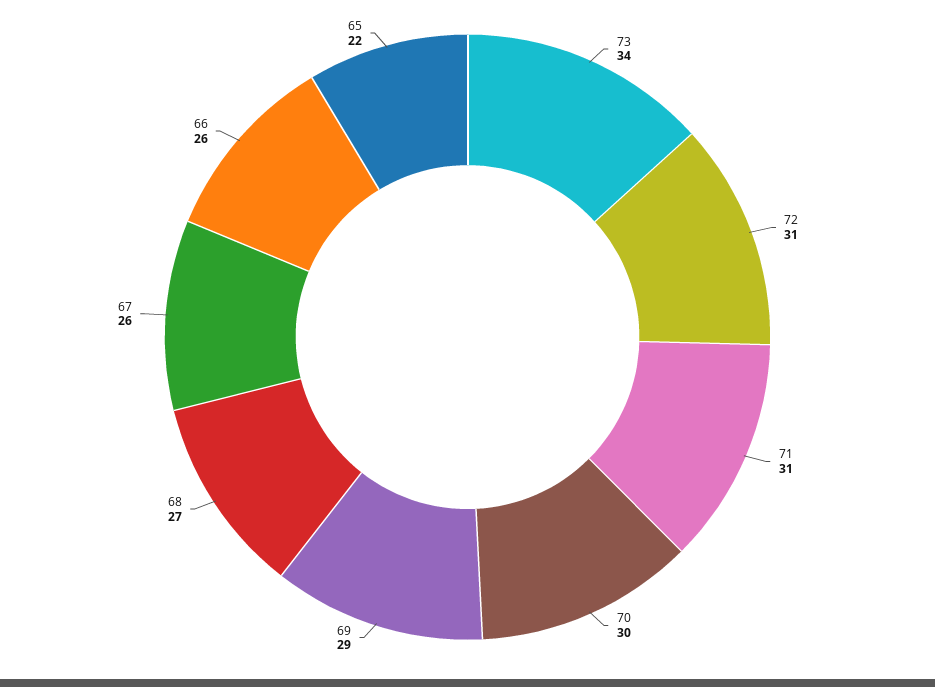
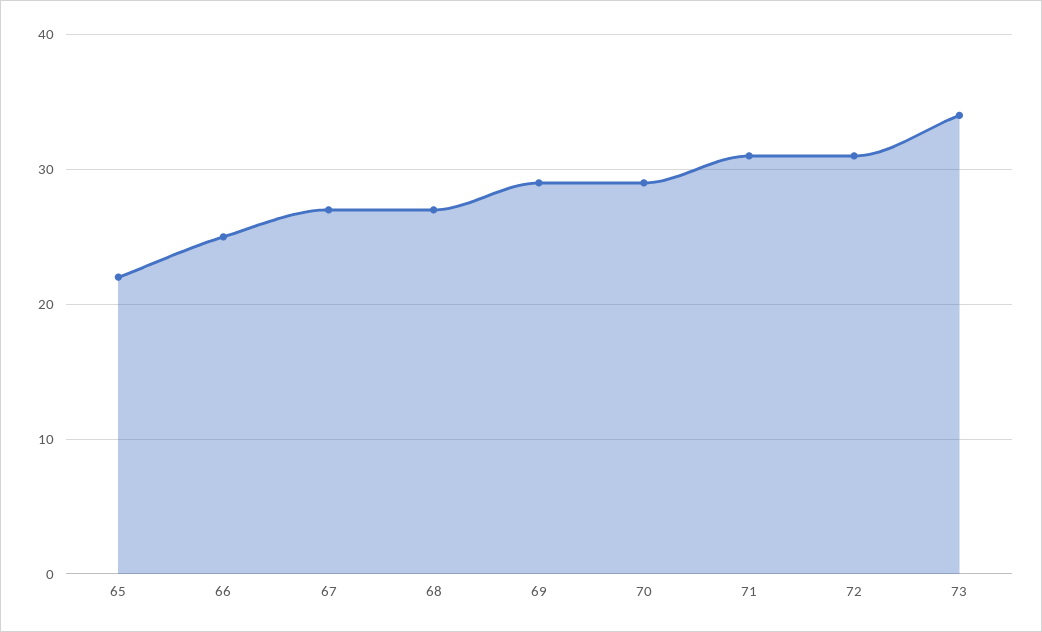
70: 30 -> 29
67: 26 -> 27
66: 26 -> 25

